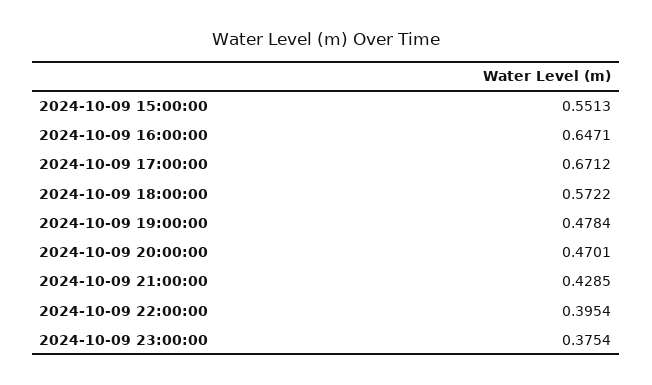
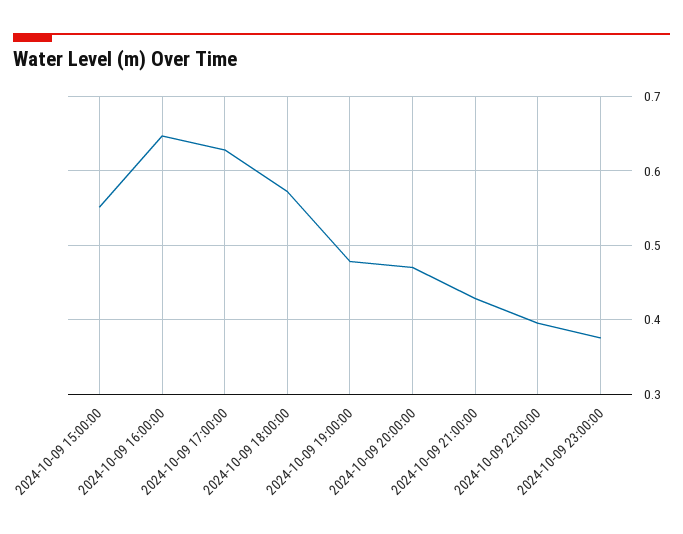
2024-10-09 17:00:00: 0.6712 -> 0.63

